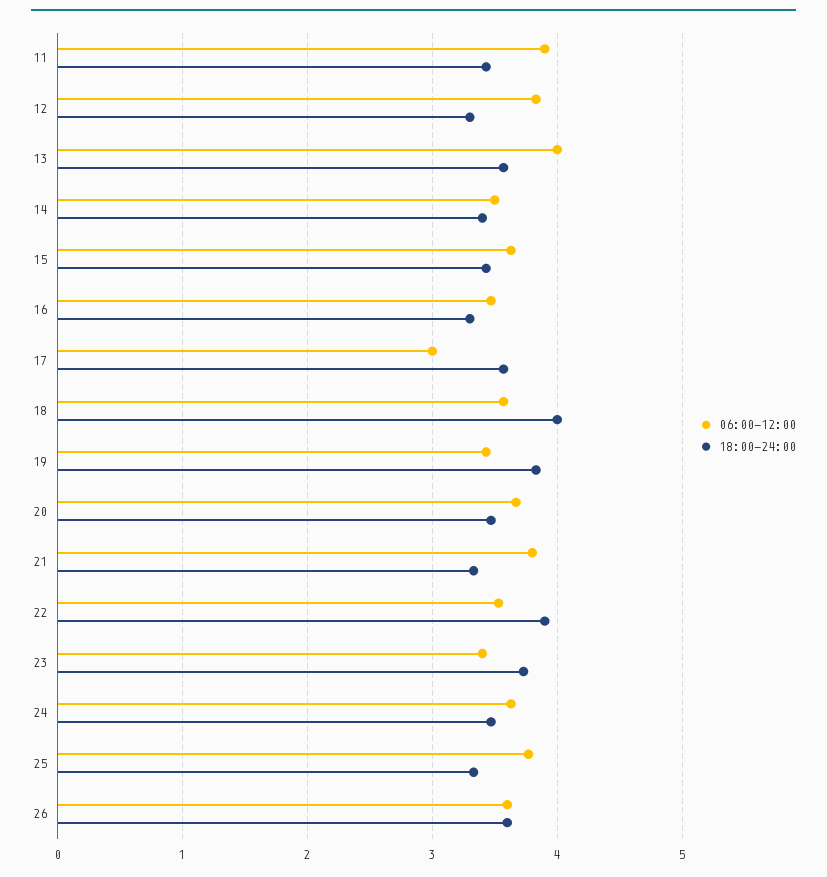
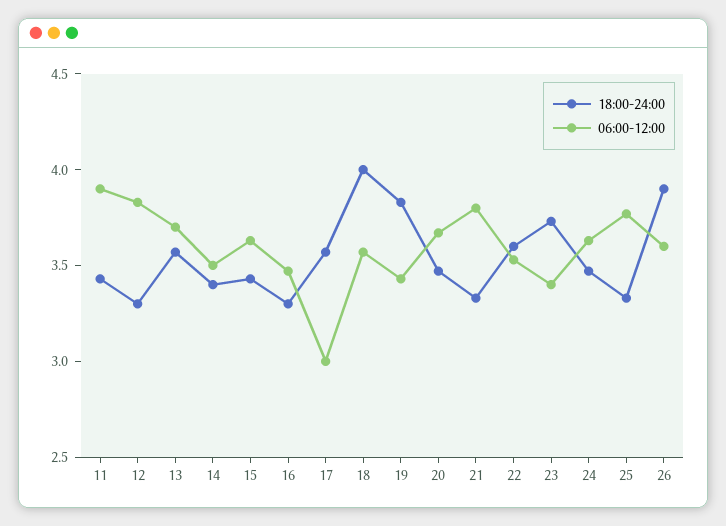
06:00-12:00, 13: 4 -> 3.7
18:00-24:00, 22: 3.9 -> 3.6
18:00-24:00, 26: 3.6 -> 3.9

